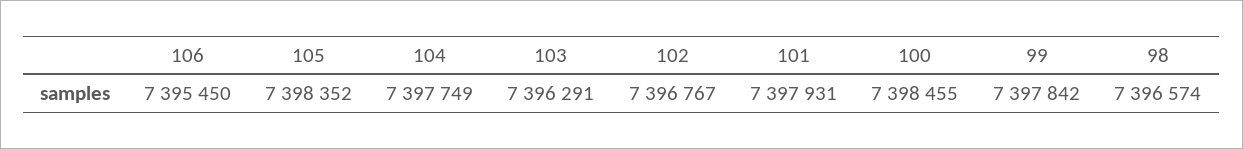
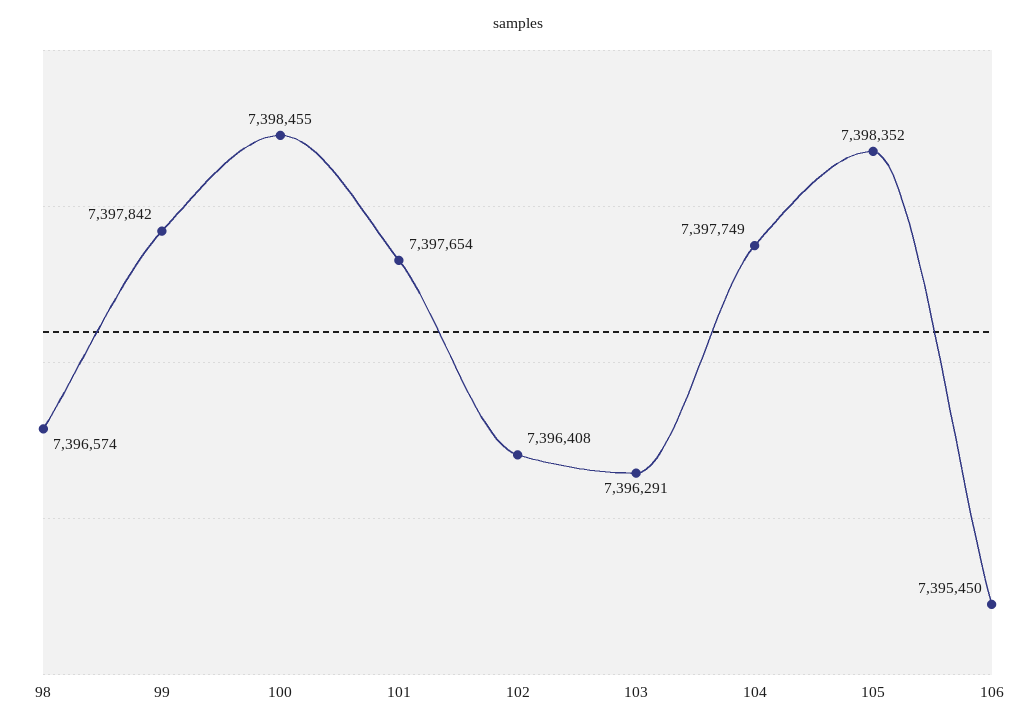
102: 7396767 -> 7396408
101: 7397931 -> 7397654

